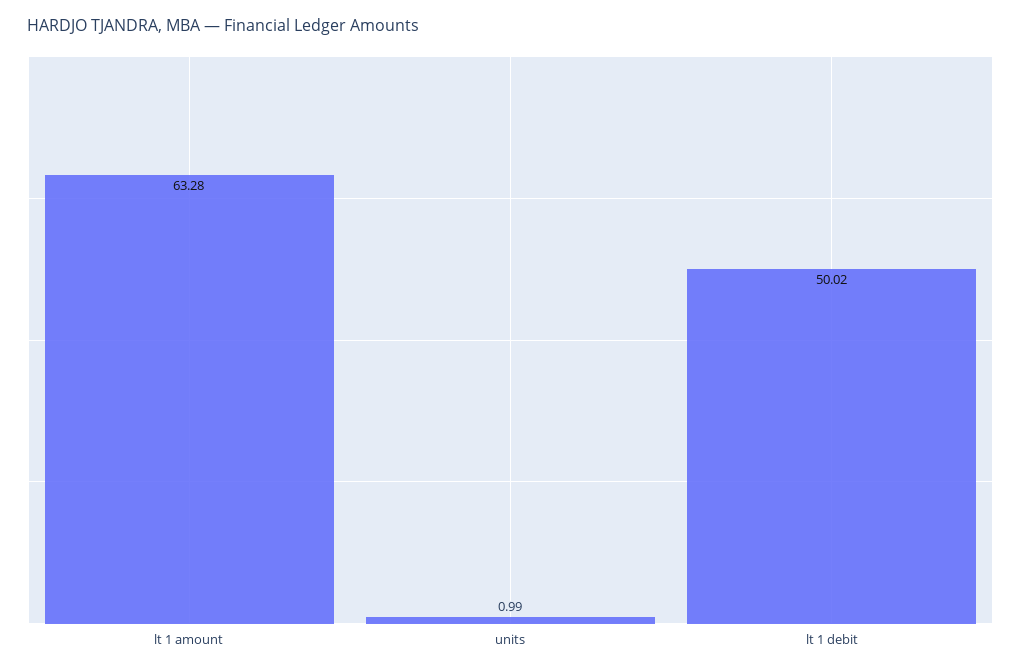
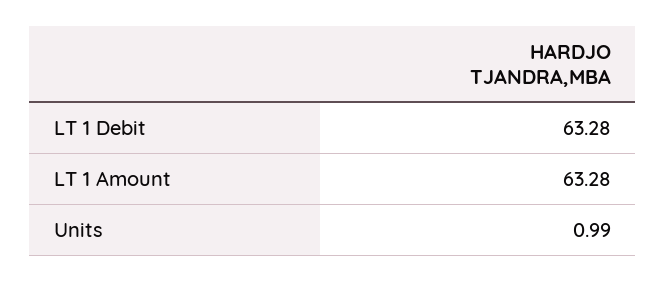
lt 1 debit: 50.02 -> 63.28

